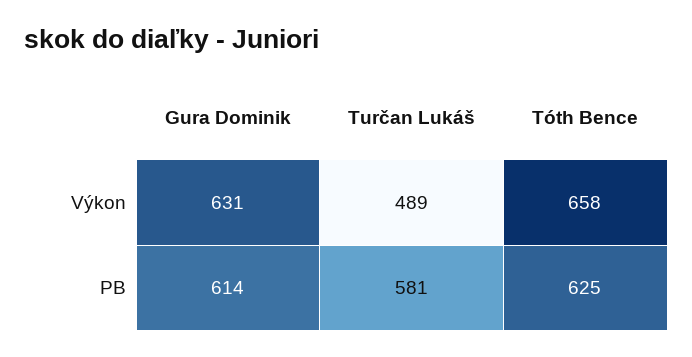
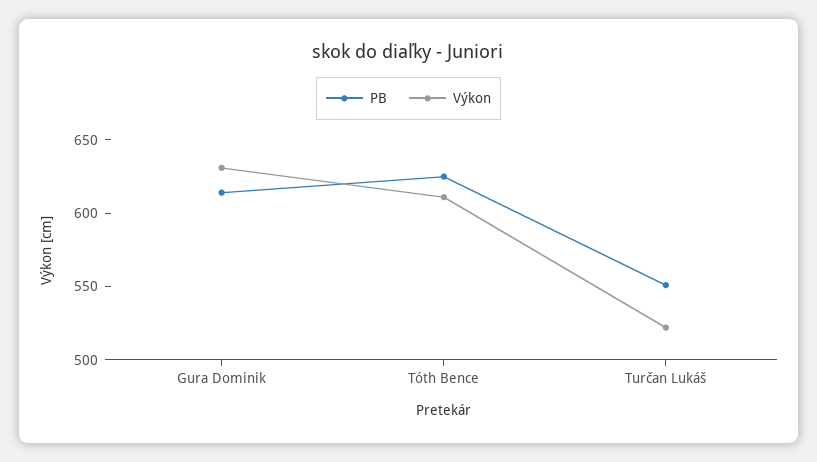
Výkon, Turčan Lukáš: 489 -> 520
Výkon, Tóth Bence: 658 -> 610
PB, Turčan Lukáš: 581 -> 550

